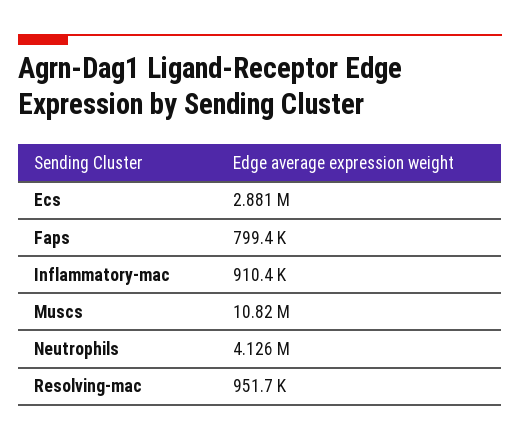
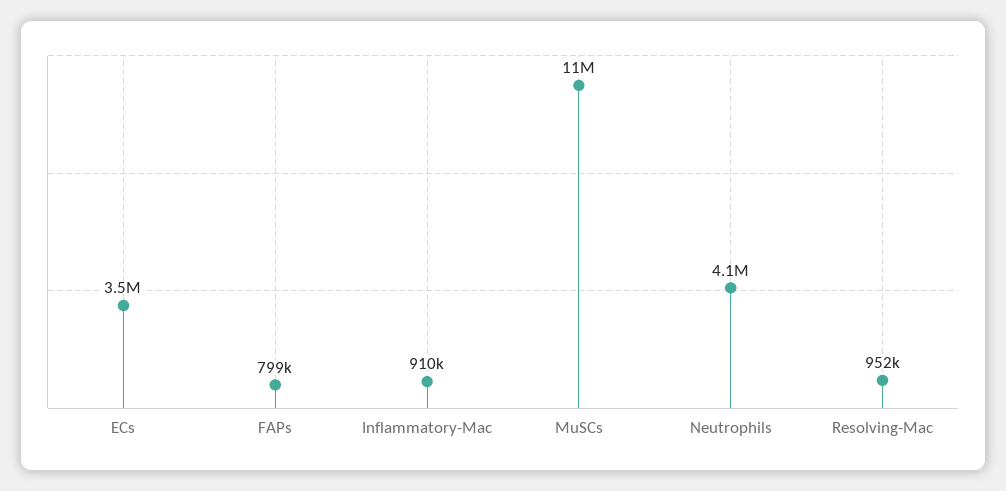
Ecs: 2881000 -> 3500000

